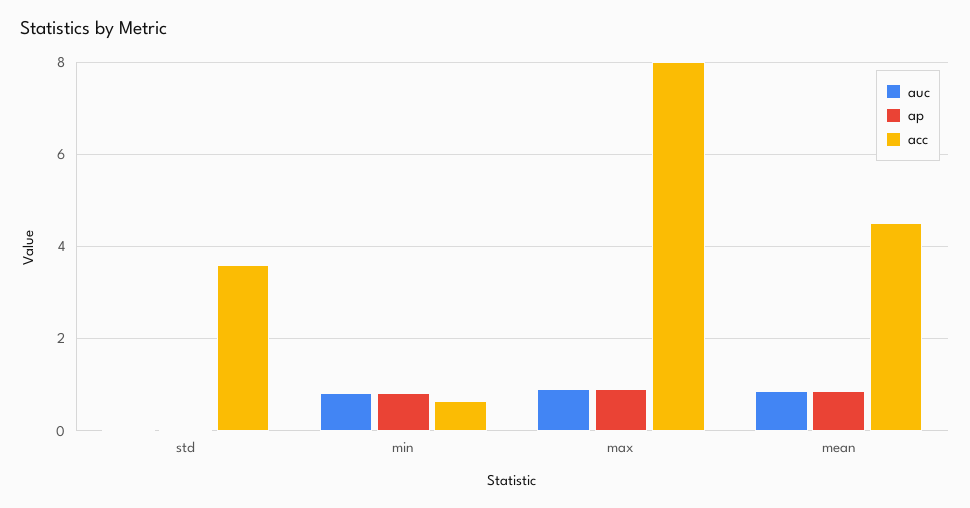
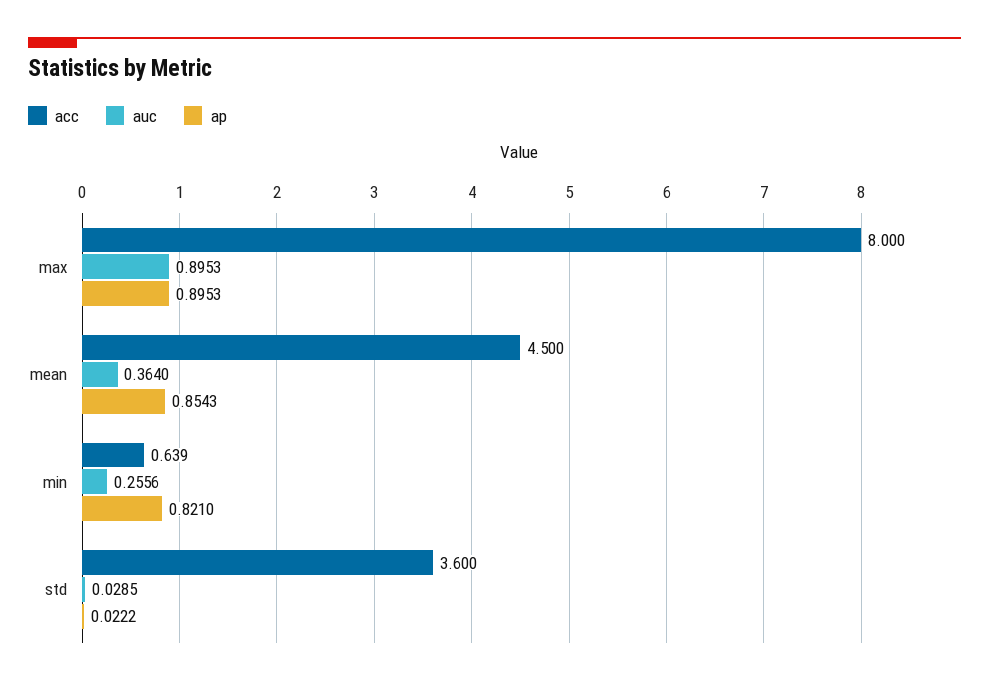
auc, min: 0.8 -> 0.2556
auc, mean: 0.8 -> 0.364

